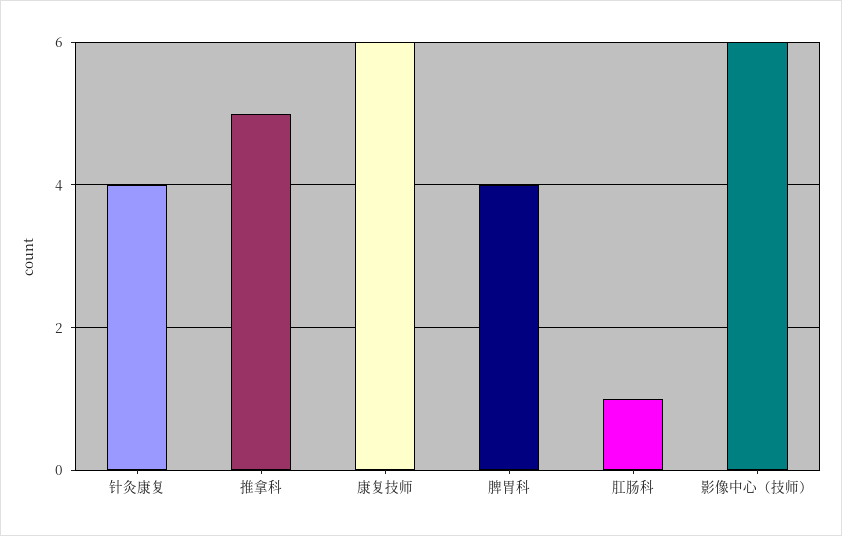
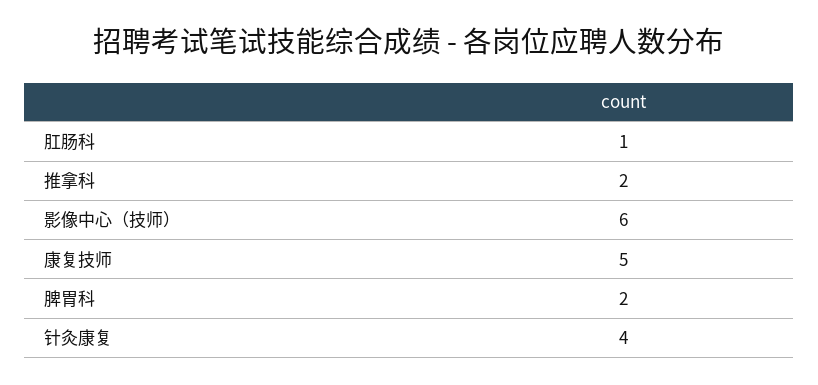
推拿科: 5 -> 2
康复技师: 6 -> 5
脾胃科: 4 -> 2

